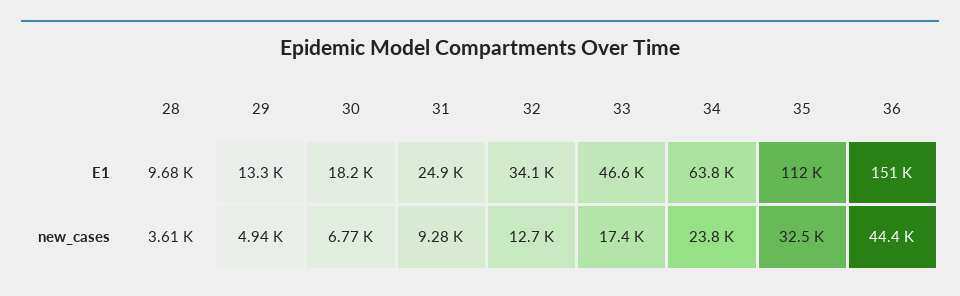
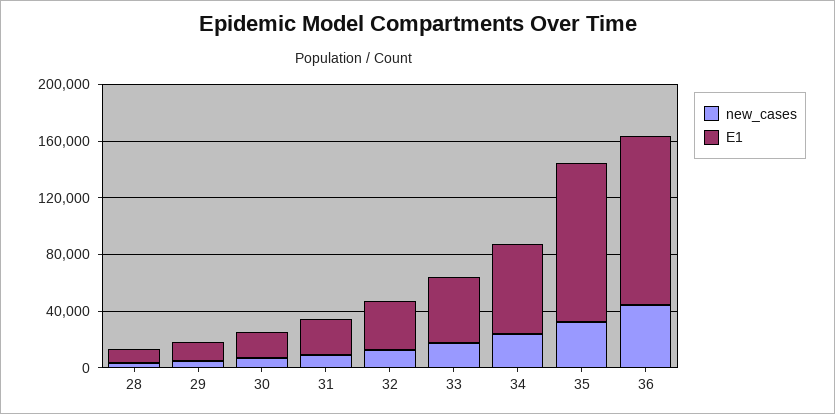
E1, 36: 151000 -> 120000

